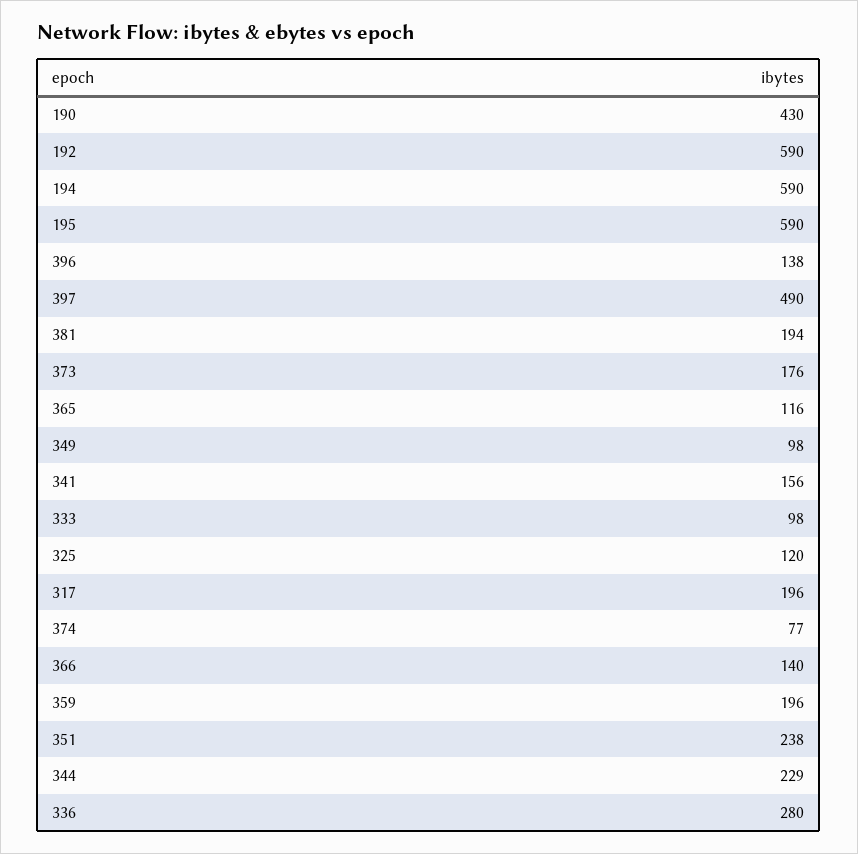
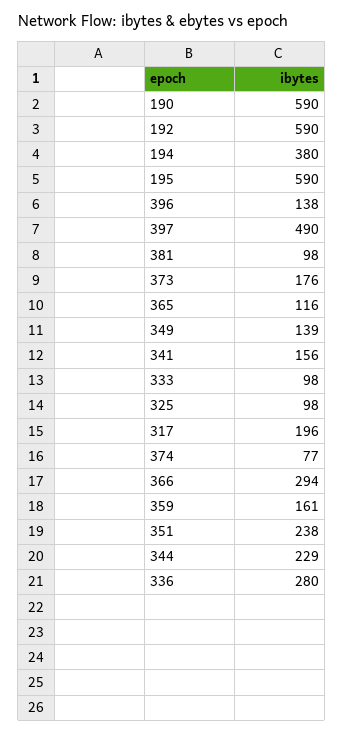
190: 430 -> 590
194: 590 -> 380
381: 194 -> 98
349: 98 -> 139
325: 120 -> 98
366: 140 -> 294
359: 196 -> 161

